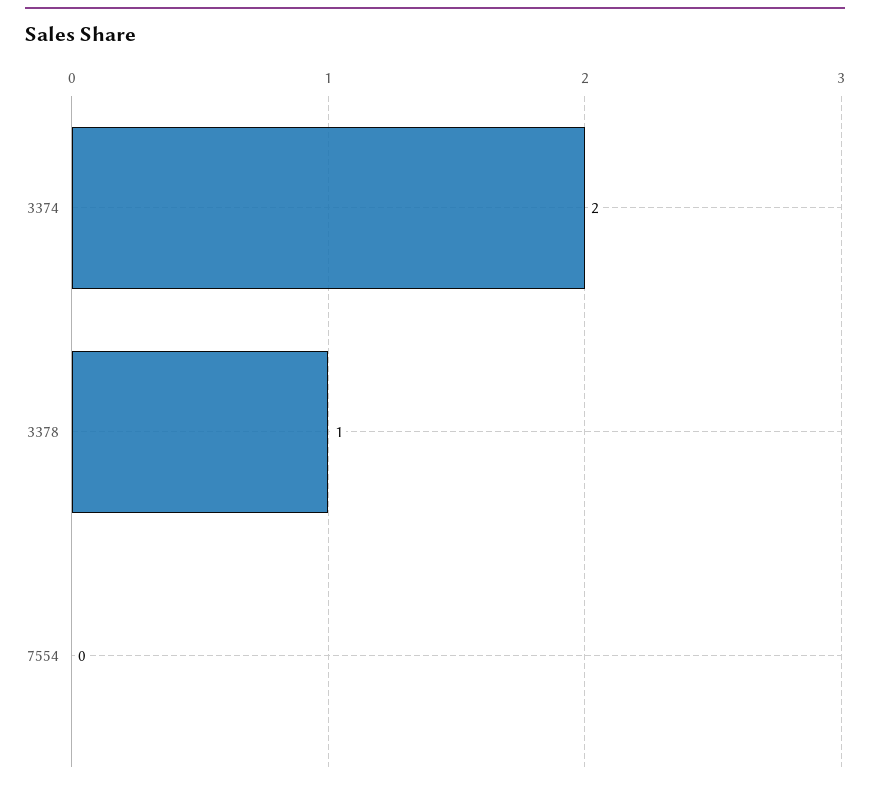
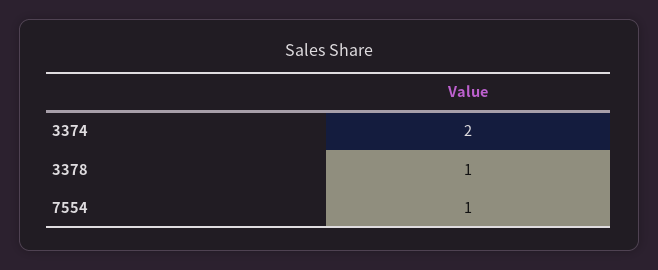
7554: 0 -> 1

